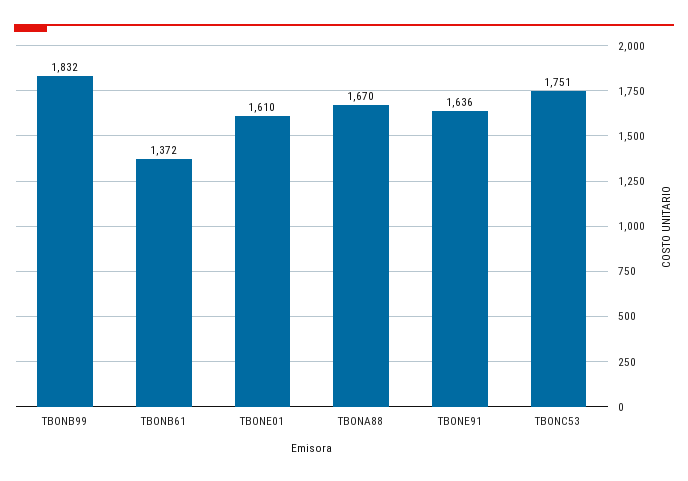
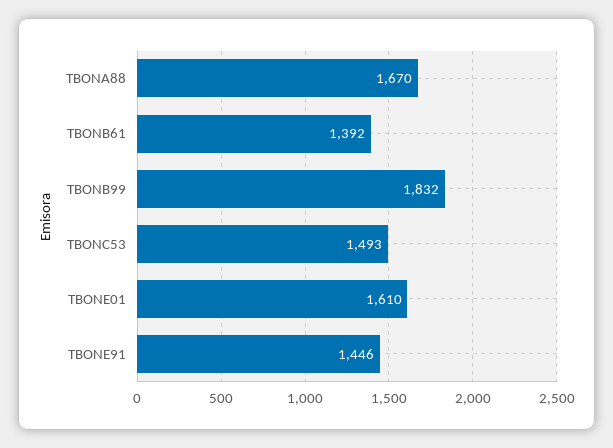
TBONB61: 1372 -> 1392
TBONE91: 1636 -> 1446
TBONC53: 1751 -> 1493

